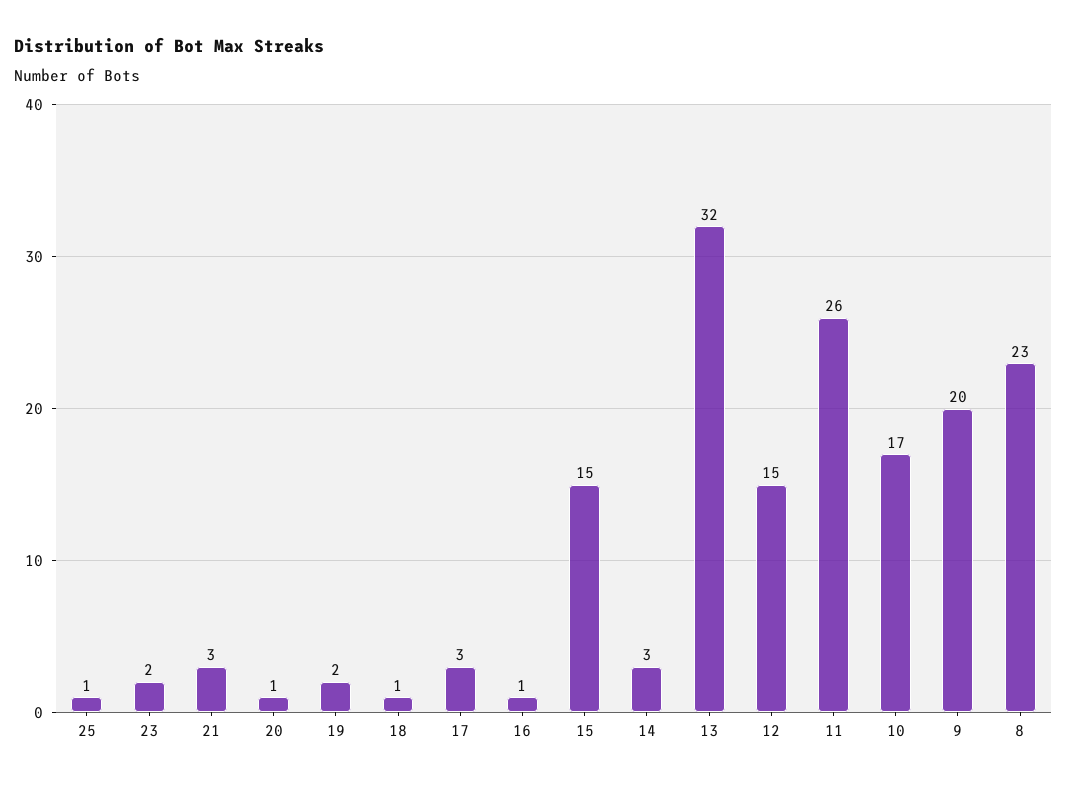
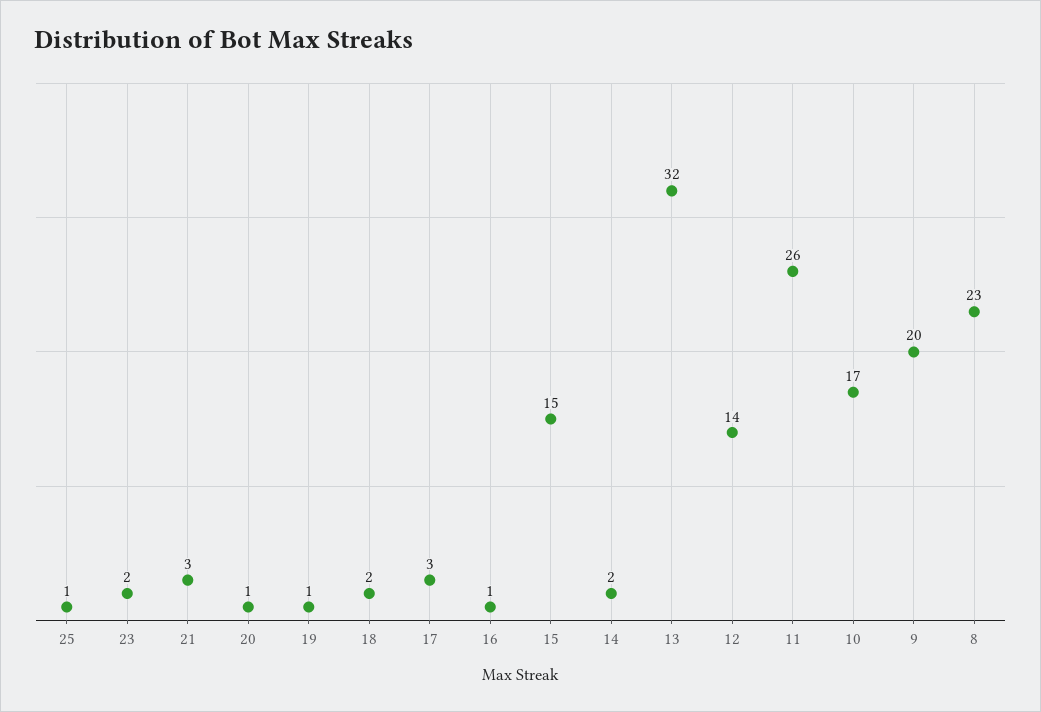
19: 2 -> 1
18: 1 -> 2
14: 3 -> 2
12: 15 -> 14

